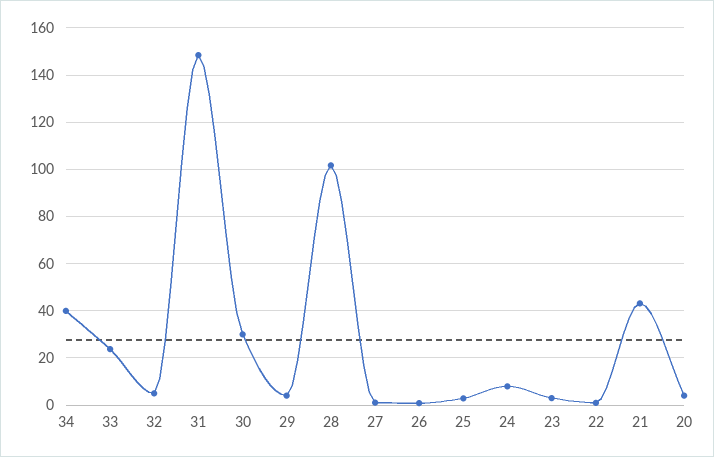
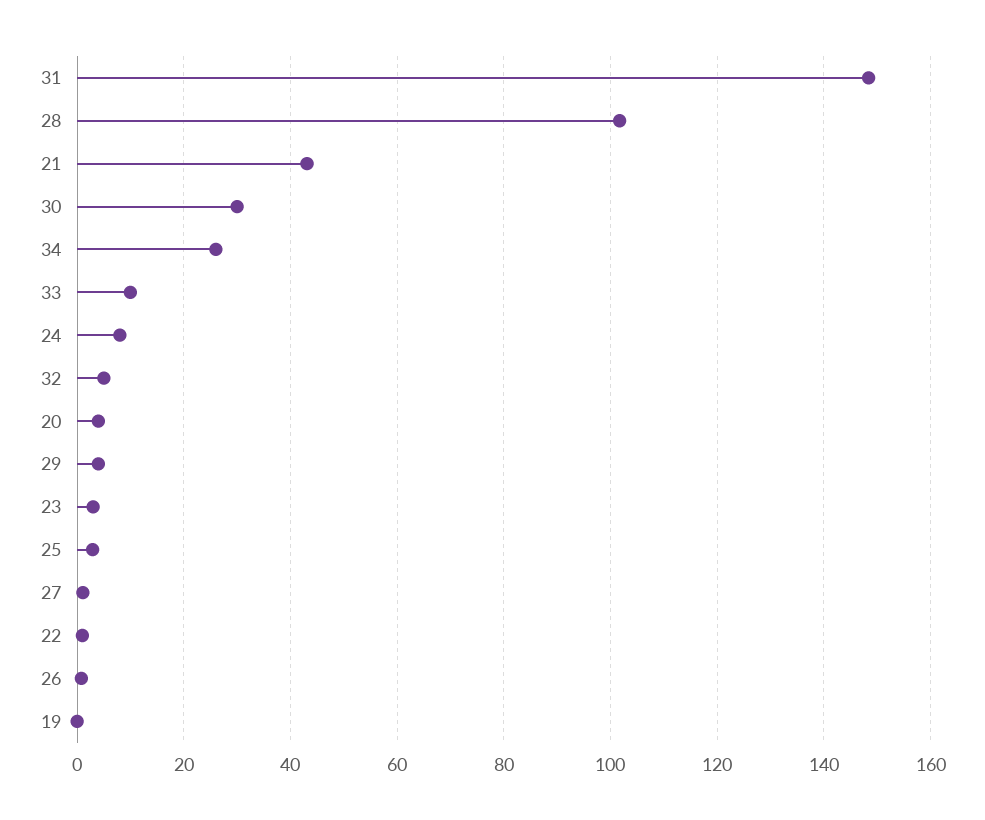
34: 40 -> 26
33: 25 -> 10
19: none -> 0

